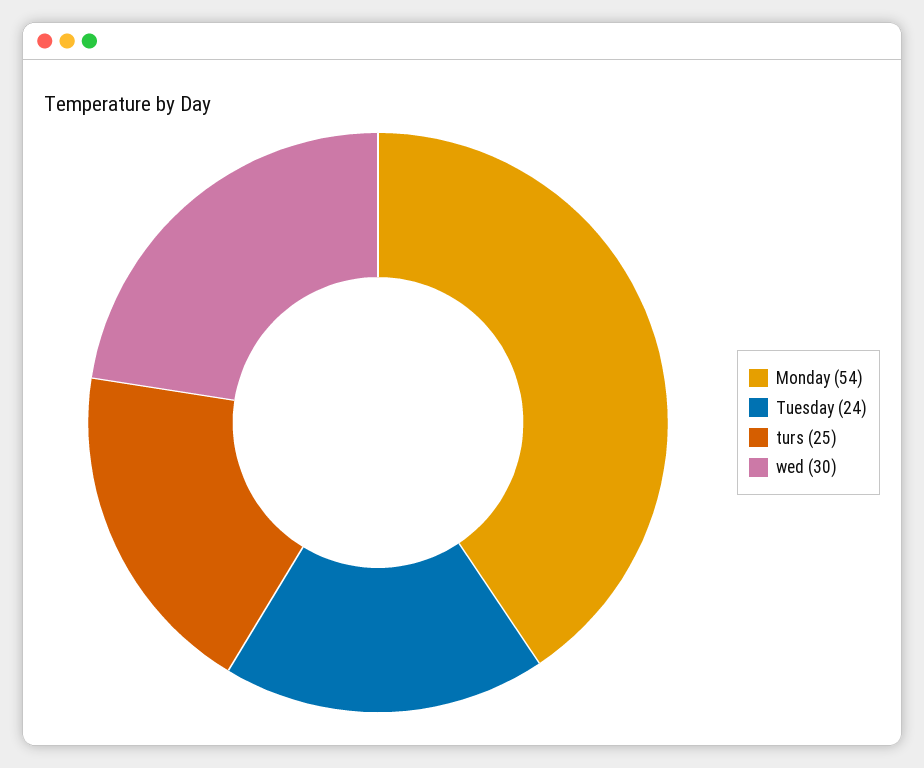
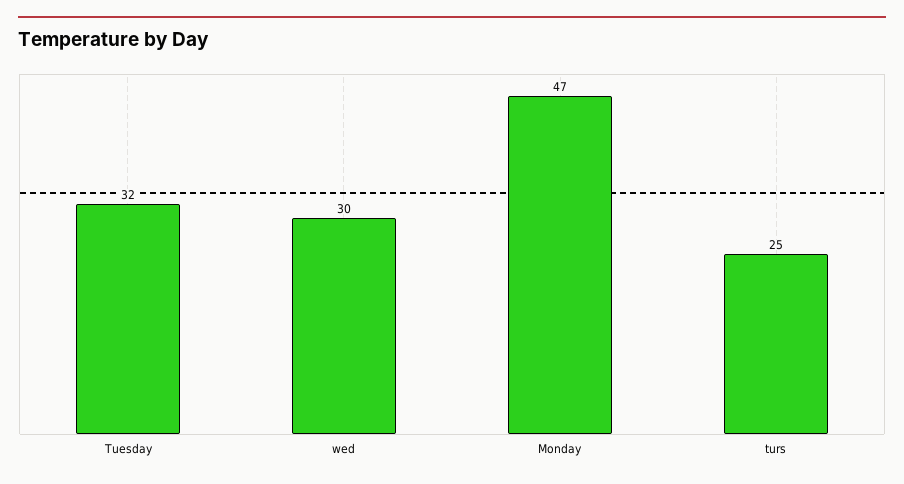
Monday: 54 -> 47
Tuesday: 24 -> 32

